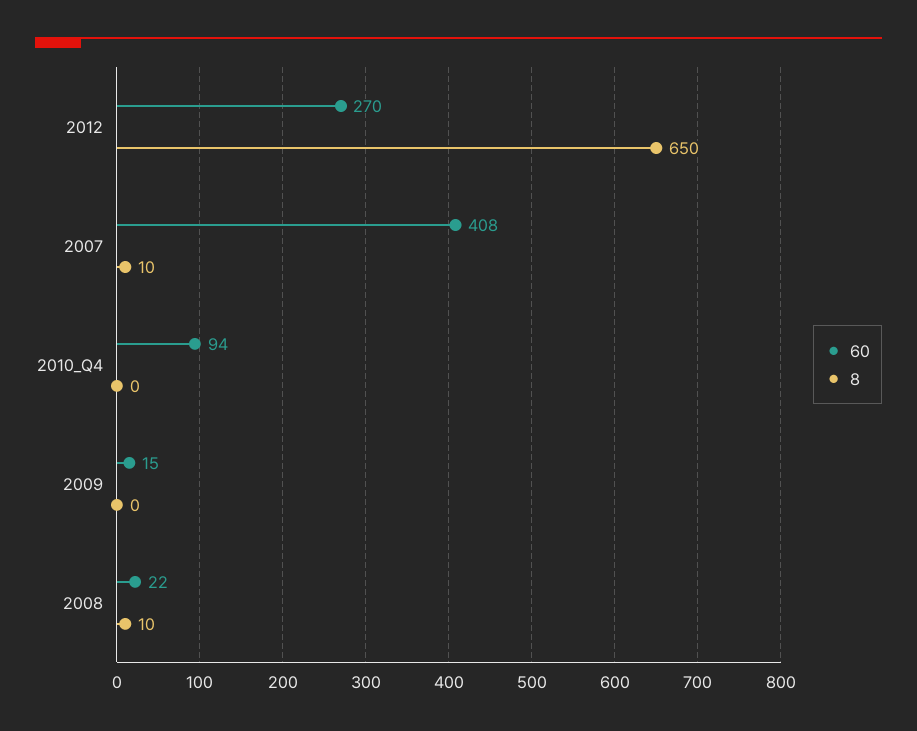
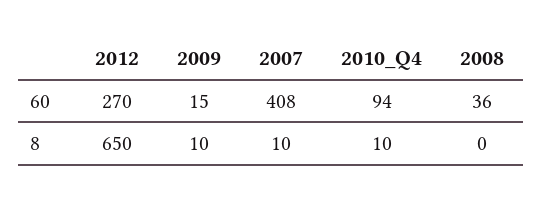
8, 2010_Q4: 0 -> 10
8, 2009: 0 -> 10
60, 2008: 22 -> 36
8, 2008: 10 -> 0

